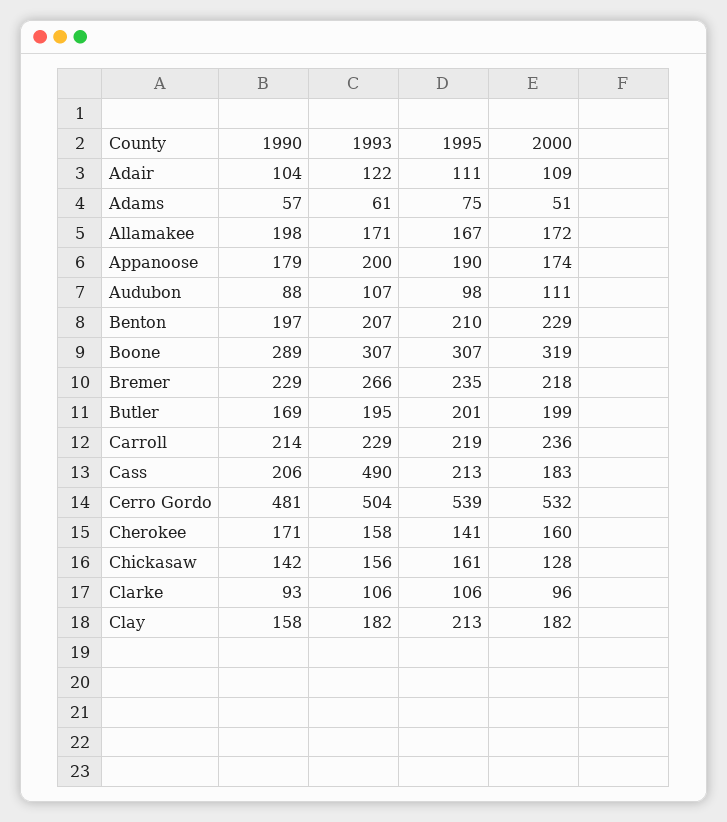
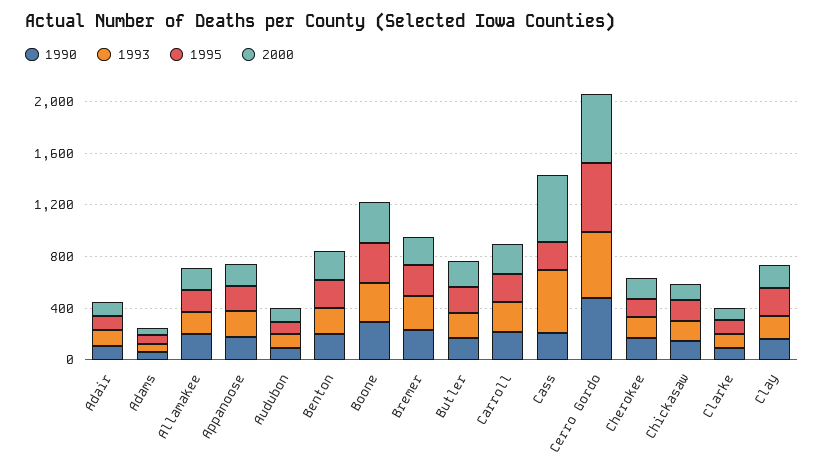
2000, Cass: 183 -> 500

